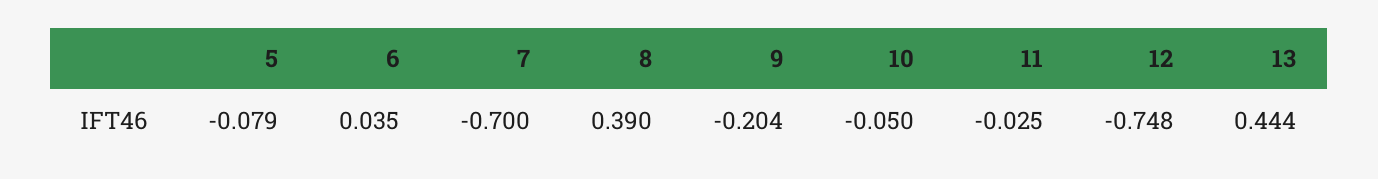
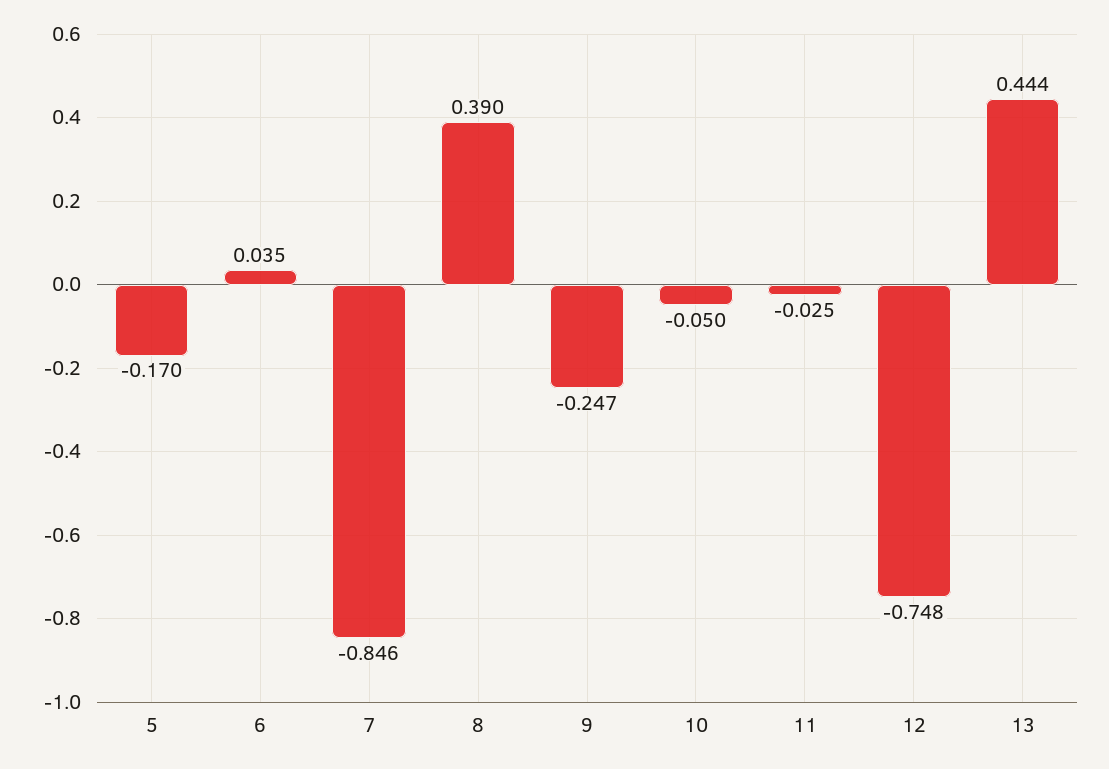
5: -0.079 -> -0.17
7: -0.7 -> -0.846
9: -0.204 -> -0.247

